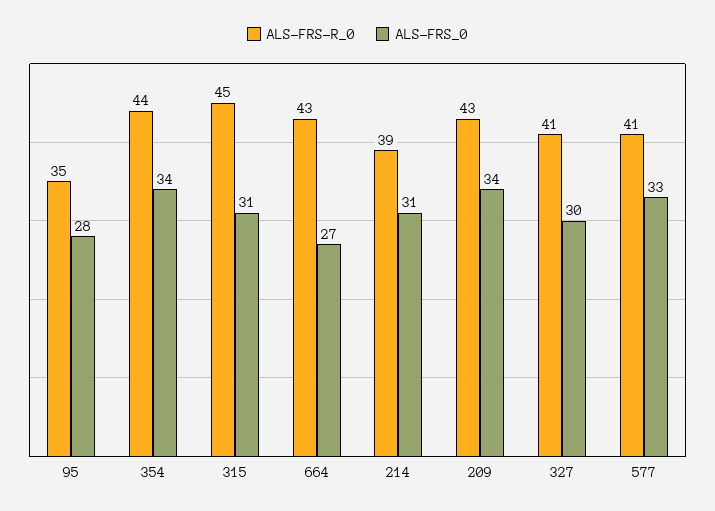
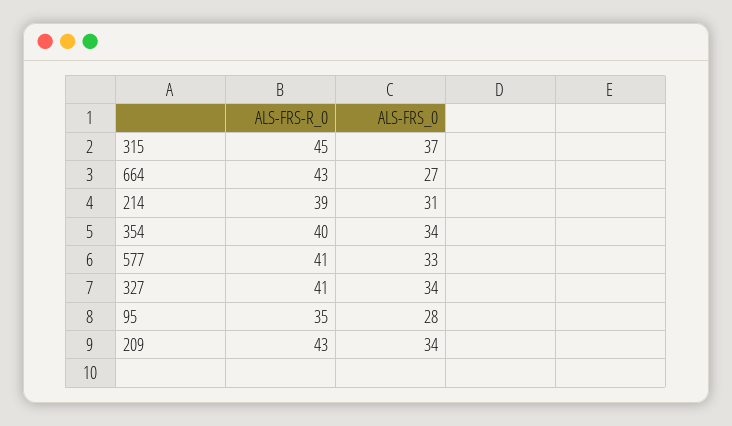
ALS-FRS-R_0, 354: 44 -> 40
ALS-FRS_0, 315: 31 -> 37
ALS-FRS_0, 327: 30 -> 34

